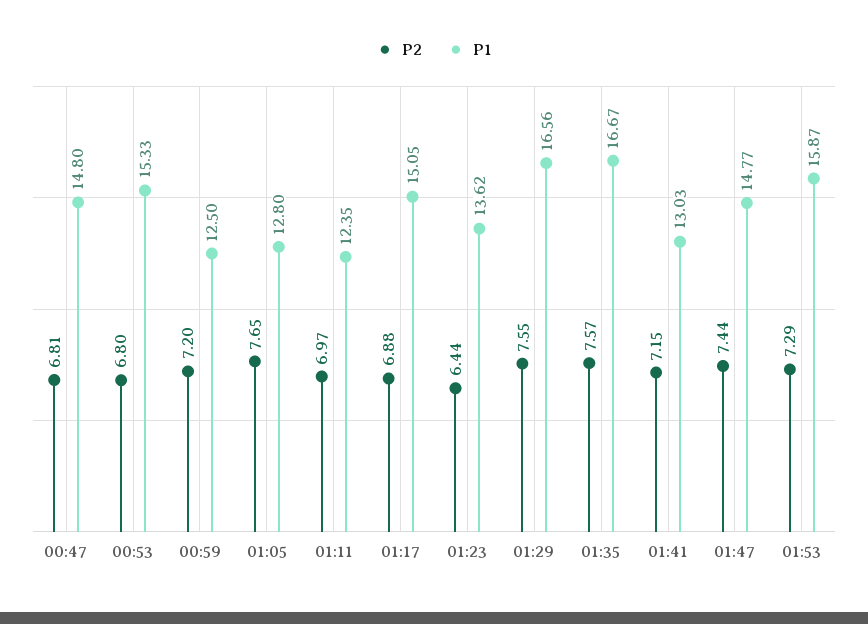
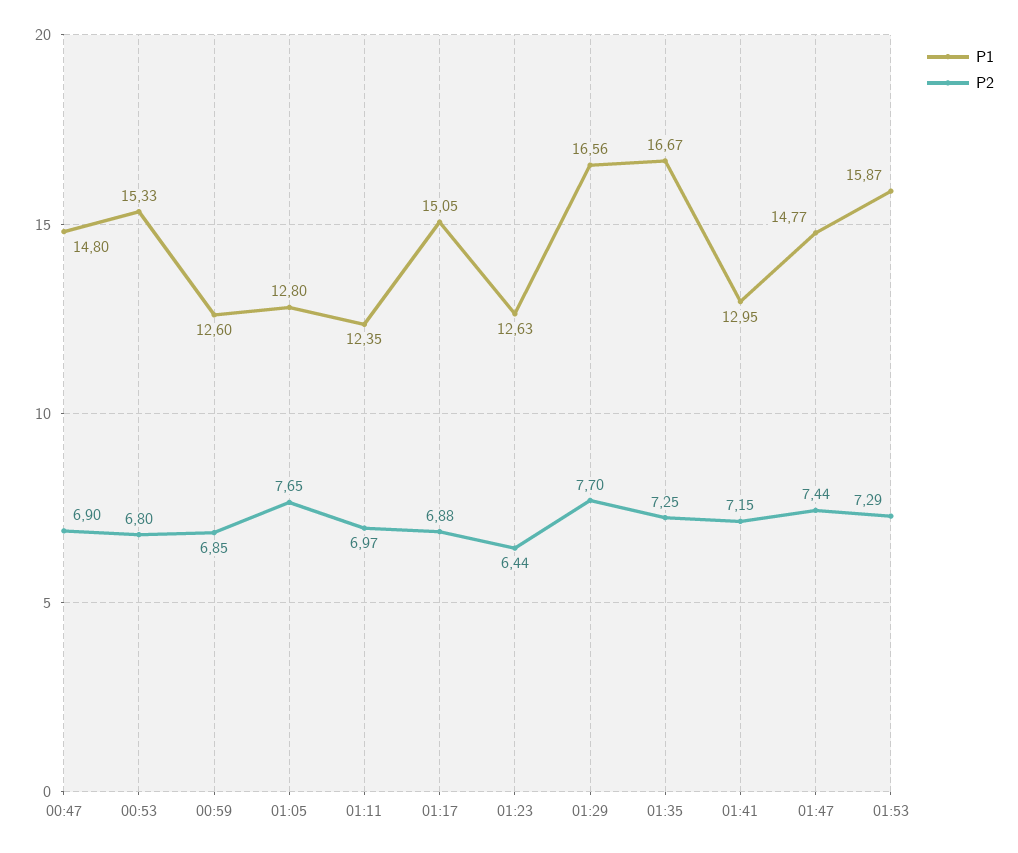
P2, 00:47: 6.81 -> 6.9
P2, 00:59: 7.2 -> 6.85
P1, 00:59: 12.5 -> 12.6
P1, 01:23: 13.62 -> 12.63
P2, 01:29: 7.55 -> 7.7
P2, 01:35: 7.57 -> 7.25
P1, 01:41: 13.03 -> 12.95

